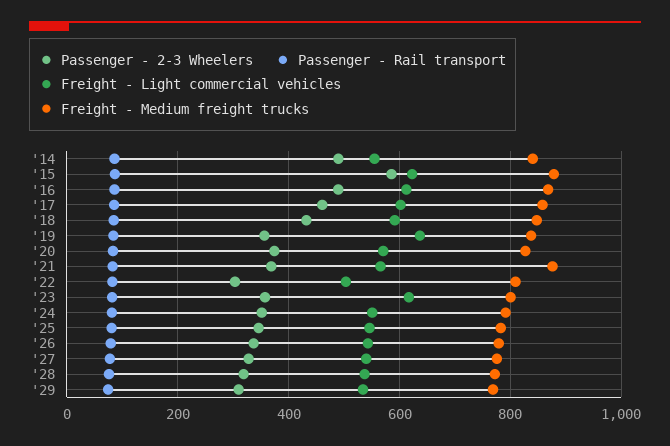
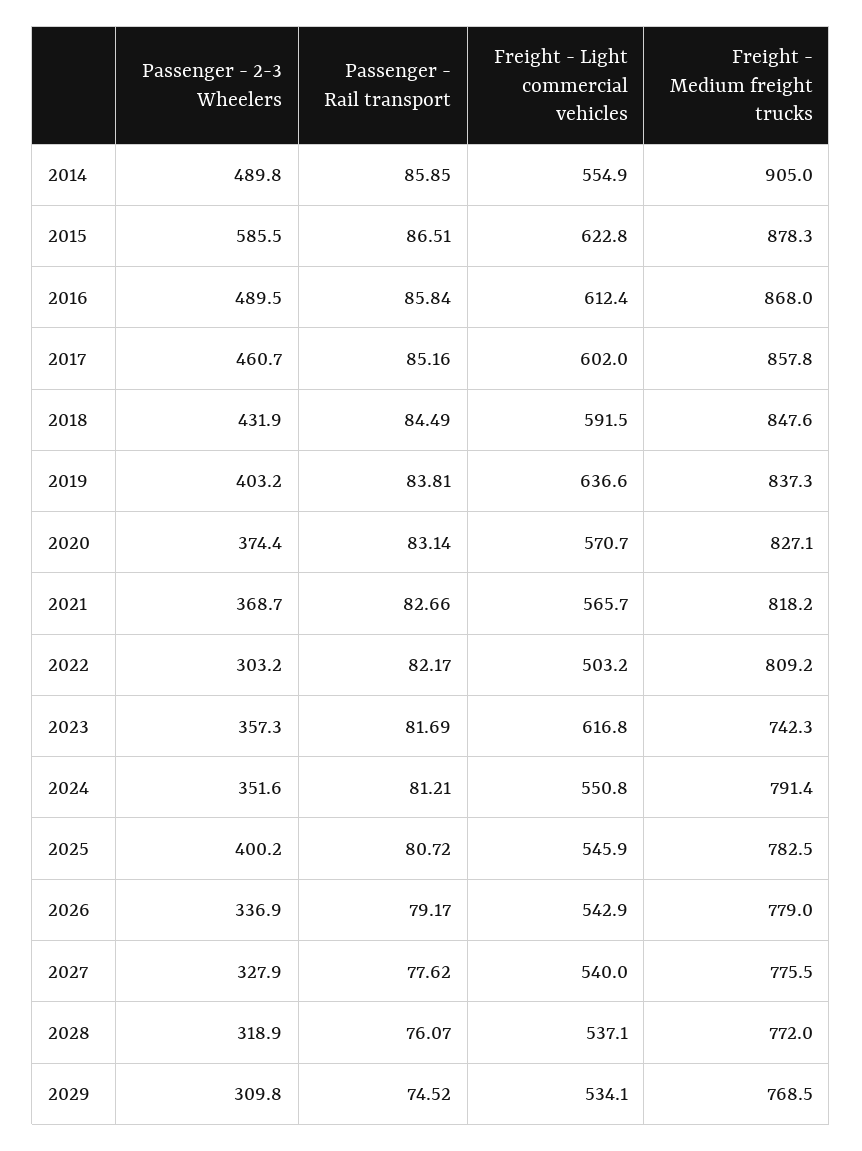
Freight - Medium freight trucks, '14: 840 -> 905
Passenger - 2-3 Wheelers, '19: 360 -> 403.2
Freight - Medium freight trucks, '21: 880 -> 818.2
Freight - Medium freight trucks, '23: 800 -> 742.3
Passenger - 2-3 Wheelers, '25: 340 -> 400.2

